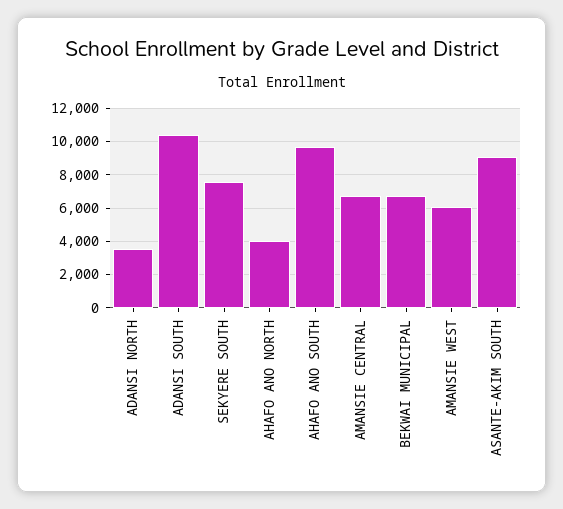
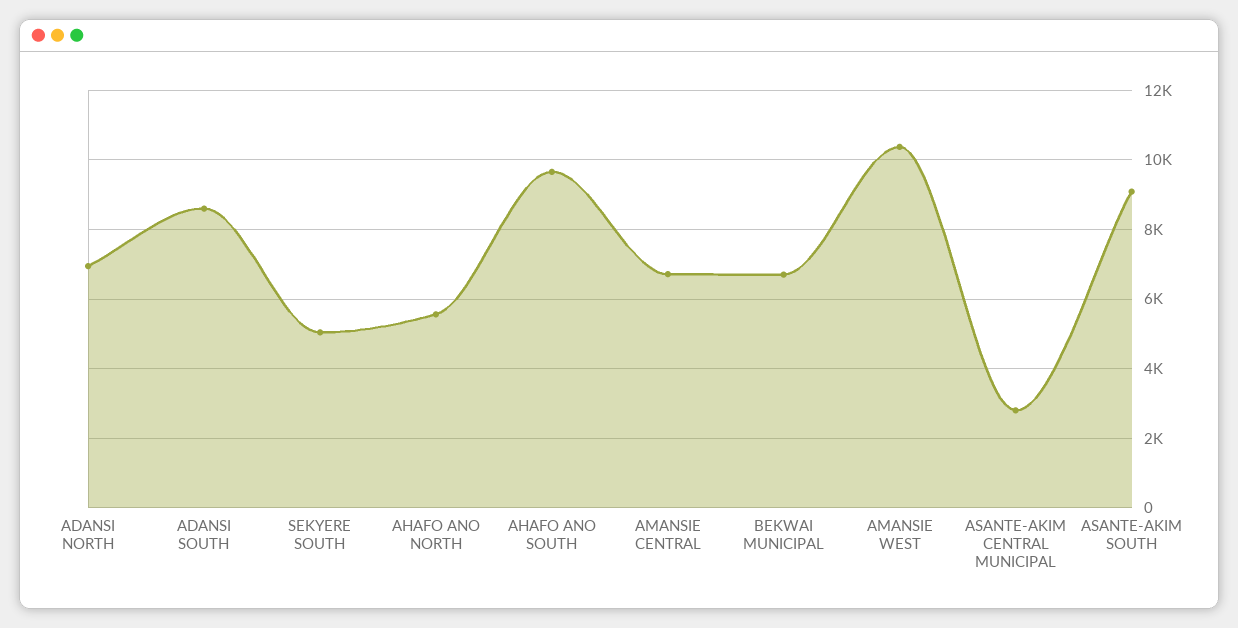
ADANSI NORTH: 3500 -> 7000
ADANSI SOUTH: 10500 -> 8600
SEKYERE SOUTH: 7500 -> 5000
AHAFO ANO NORTH: 4000 -> 5600
AMANSIE WEST: 6000 -> 10400
ASANTE-AKIM CENTRAL MUNICIPAL: none -> 2800

